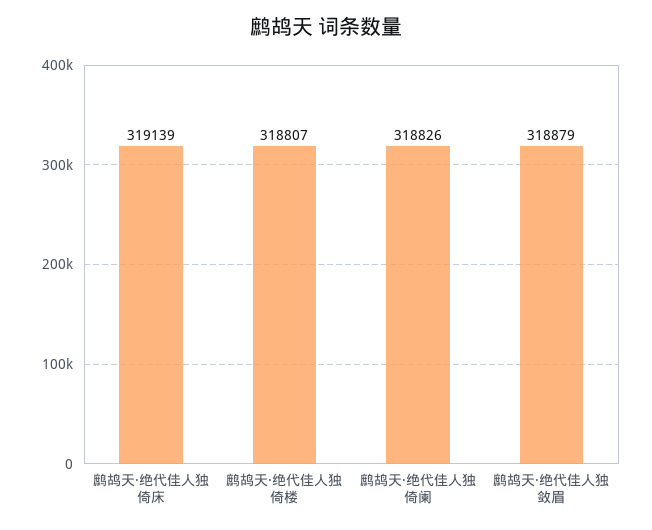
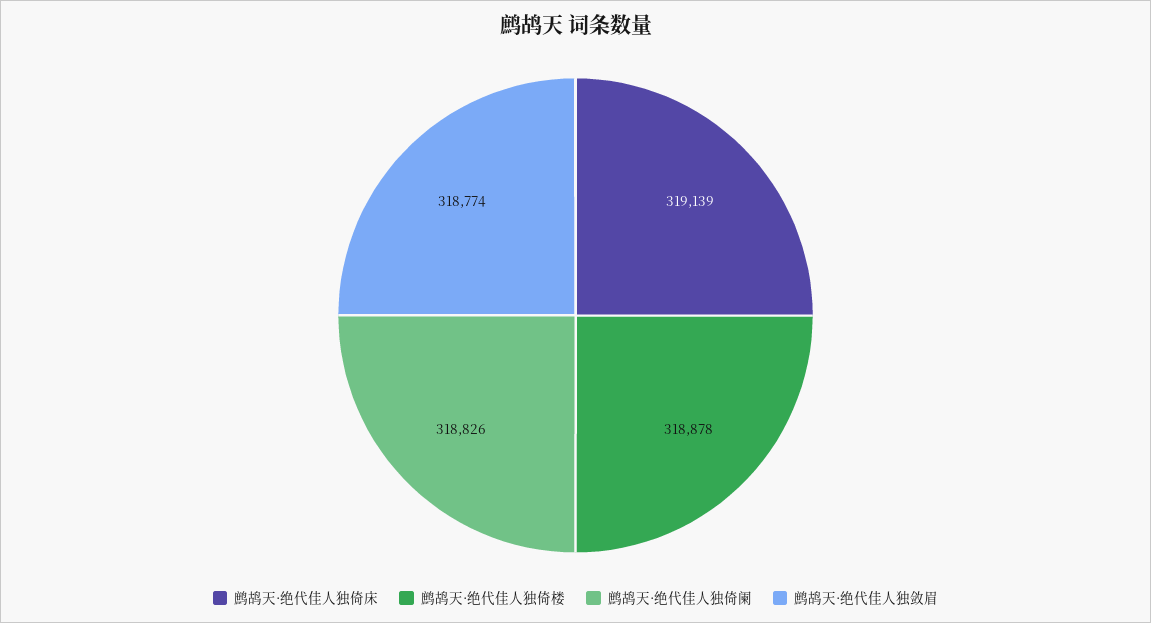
鹧鸪天·绝代佳人独倚楼: 318807 -> 318878
鹧鸪天·绝代佳人独敛眉: 318879 -> 318774

